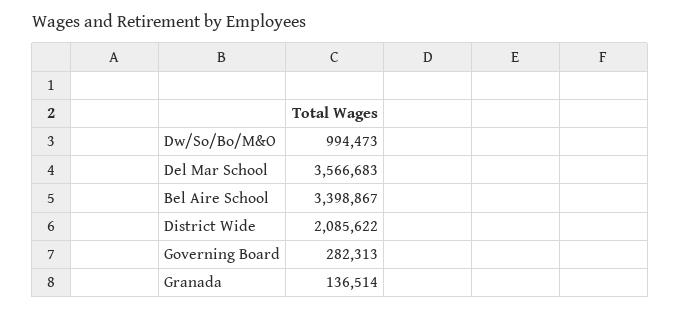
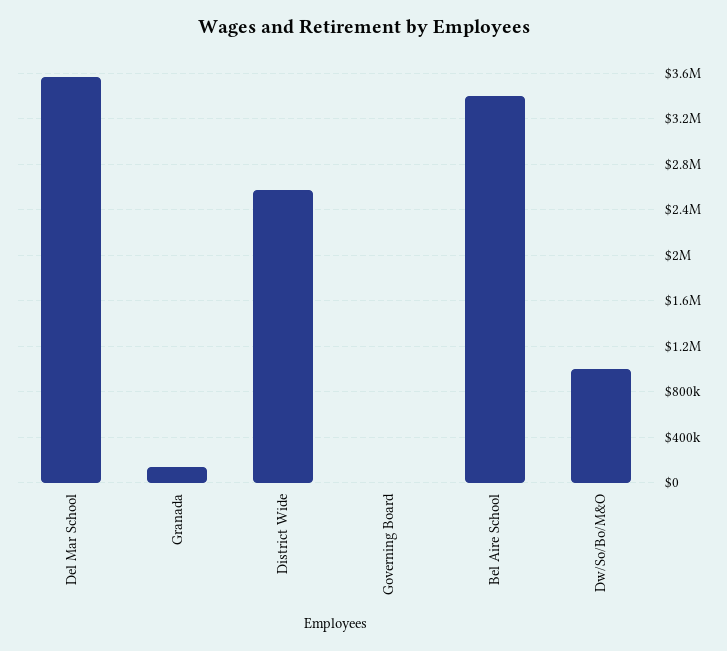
District Wide: 2085622 -> 2600000
Governing Board: 282313 -> 0

